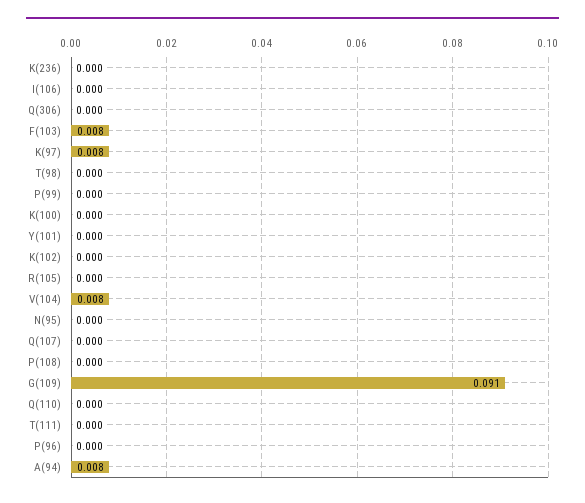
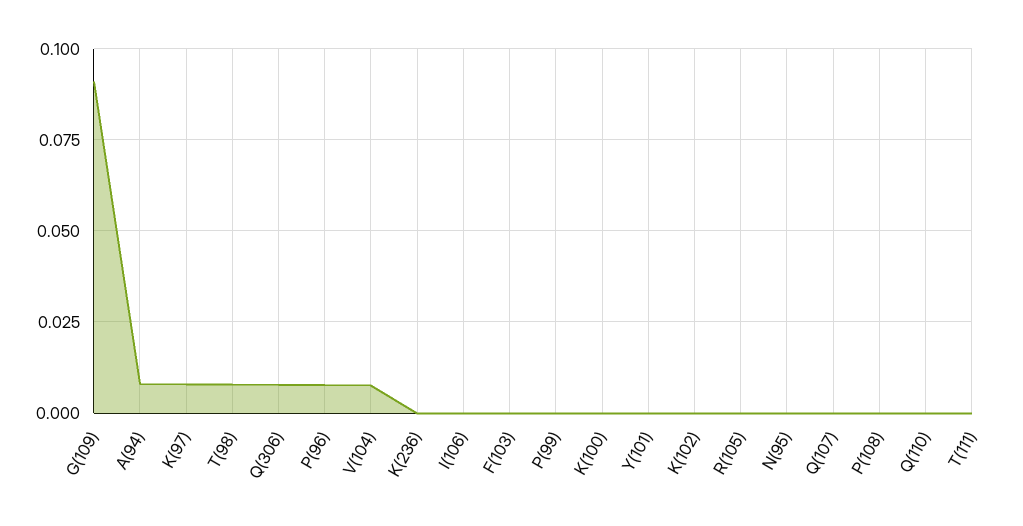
Q(306): 0 -> 0.0075
F(103): 0.008 -> 0
T(98): 0 -> 0.0075
P(96): 0 -> 0.0075

